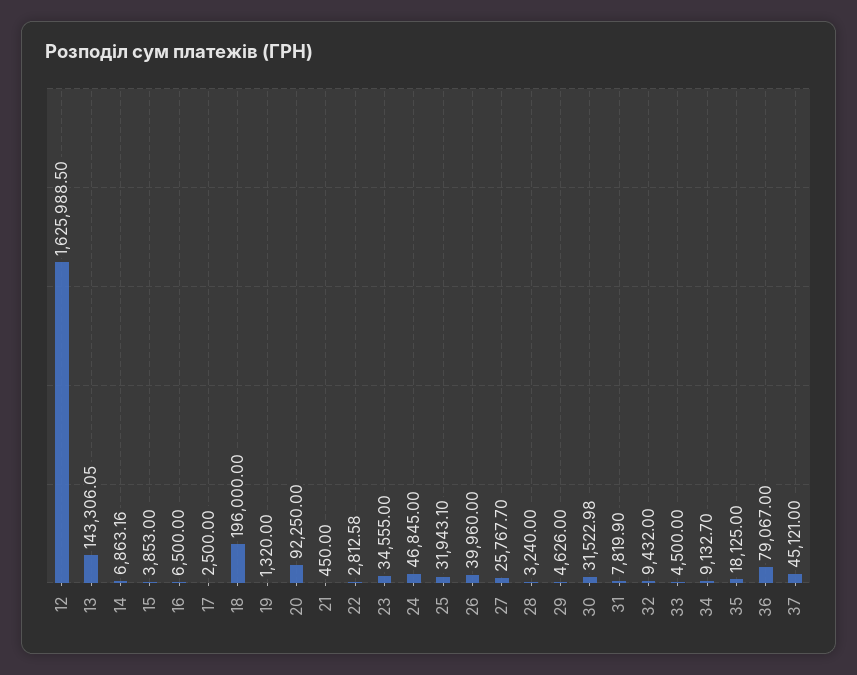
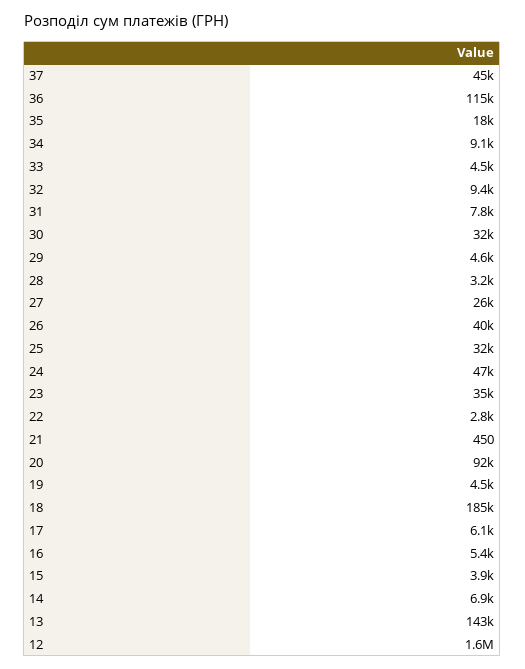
16: 6500 -> 5400
17: 2500 -> 6100
18: 196000 -> 185000
19: 1320 -> 4500
36: 79067 -> 115000

